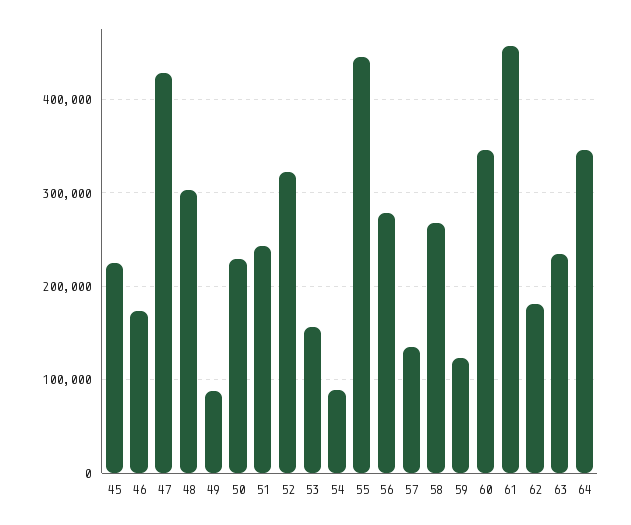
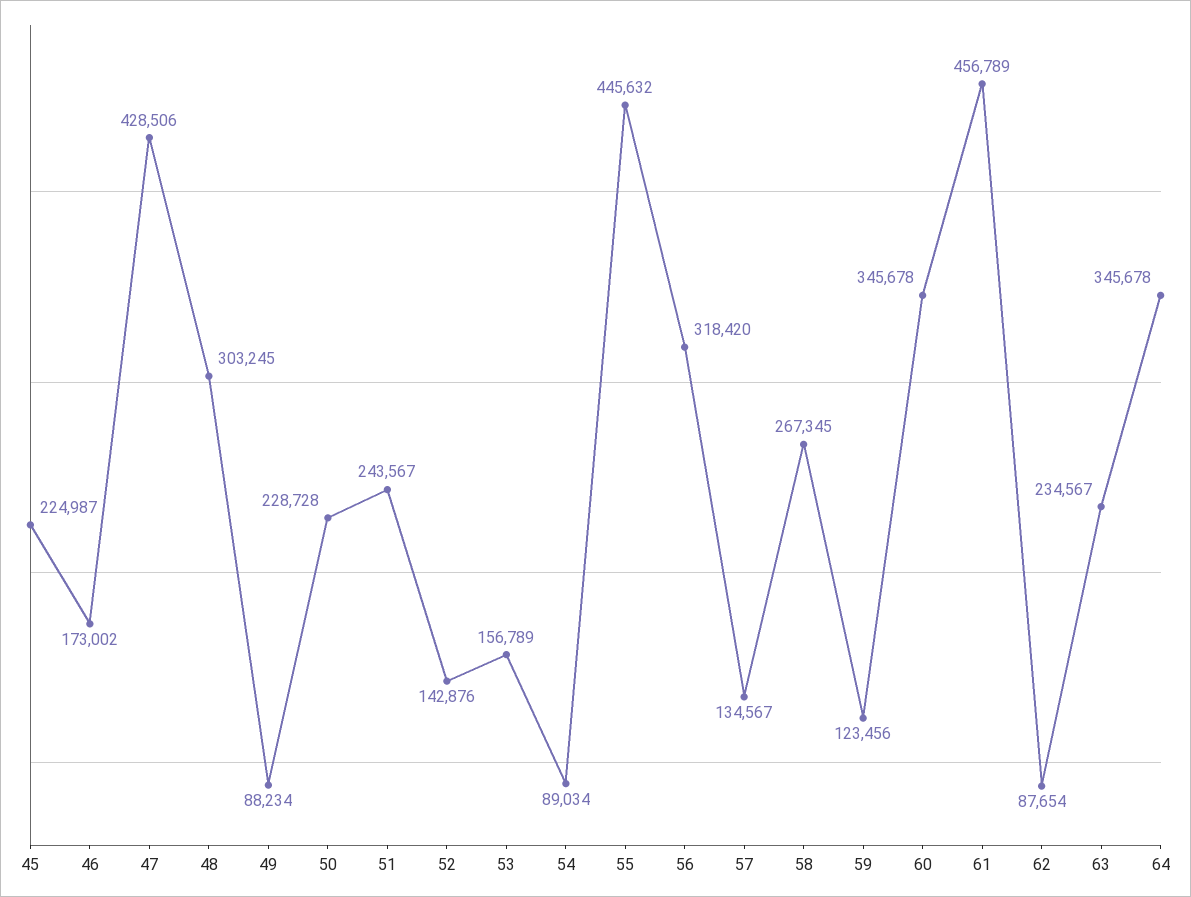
52: 320000 -> 142876
56: 280000 -> 318420
62: 180000 -> 87654

